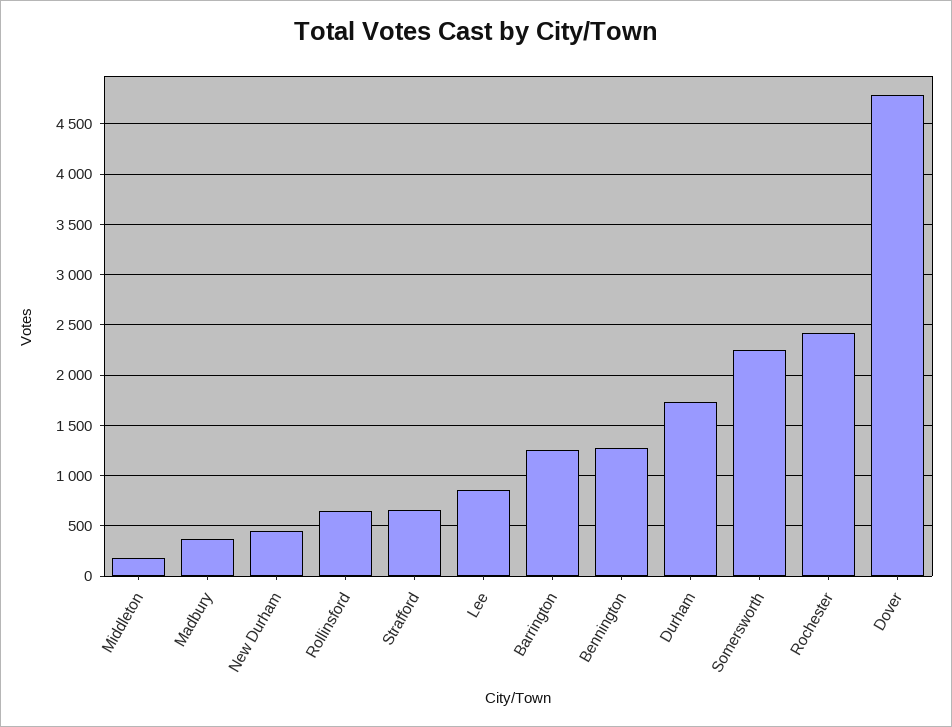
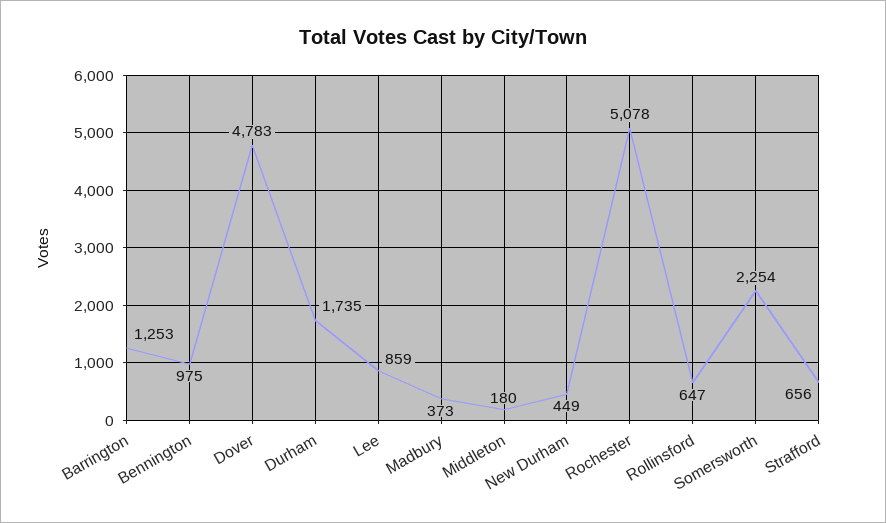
Bennington: 1300 -> 975
Rochester: 2400 -> 5078

